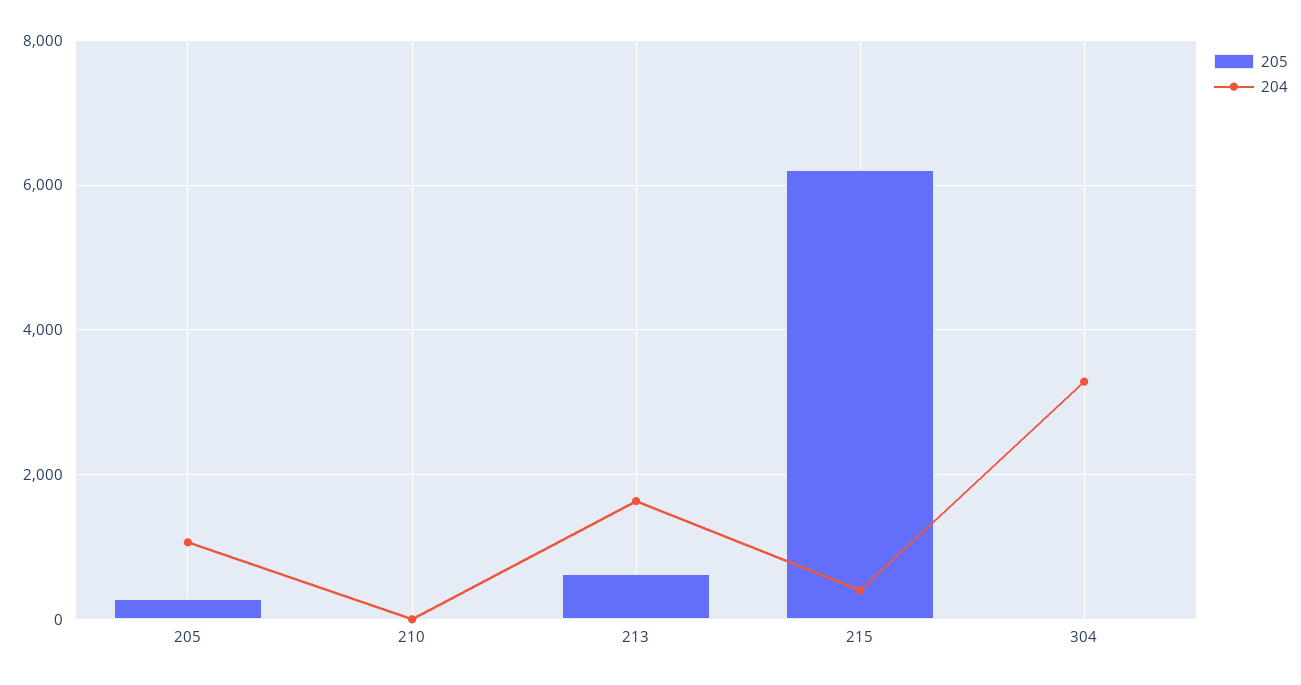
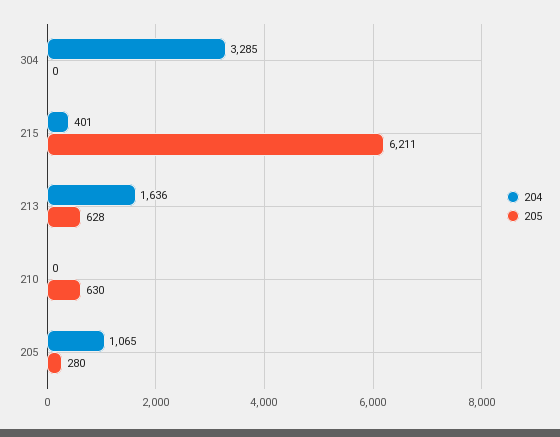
205, 210: 0 -> 630

